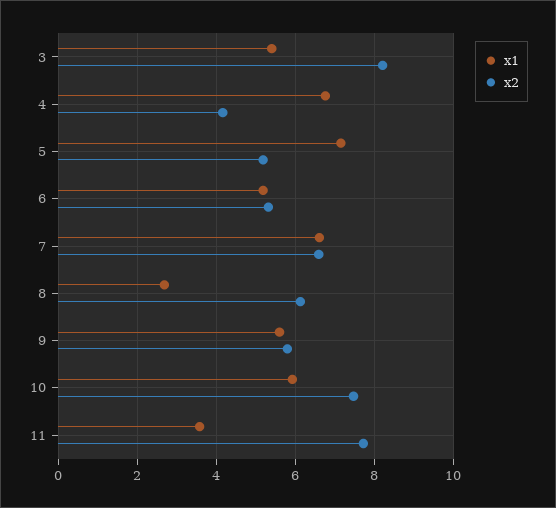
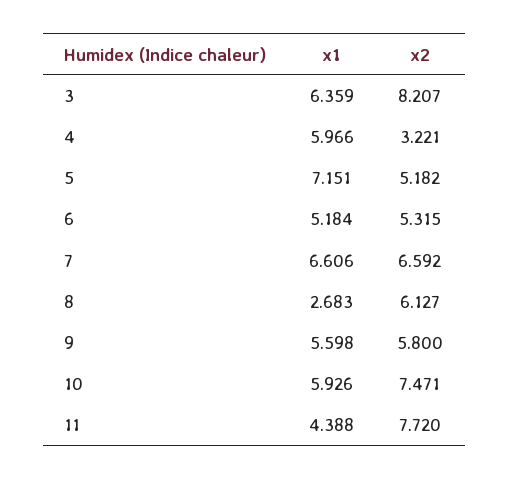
x1, 3: 5.4 -> 6.359
x1, 4: 6.8 -> 5.966
x2, 4: 4.2 -> 3.221
x1, 11: 3.6 -> 4.388

